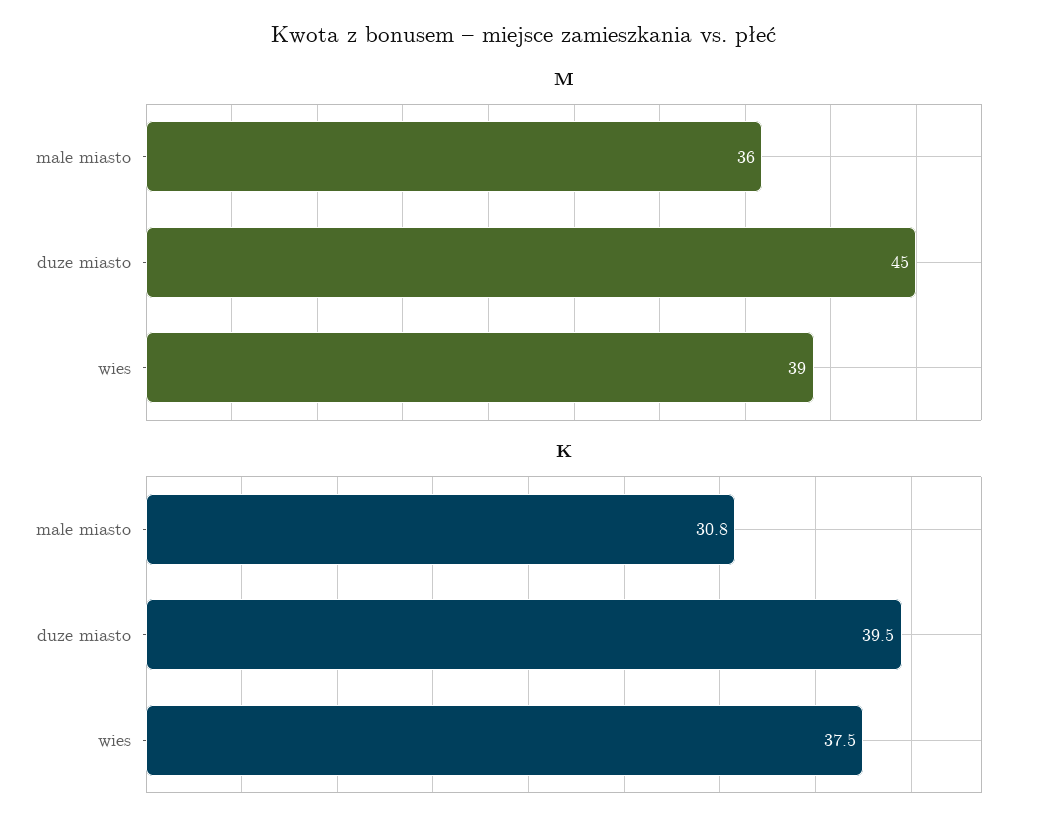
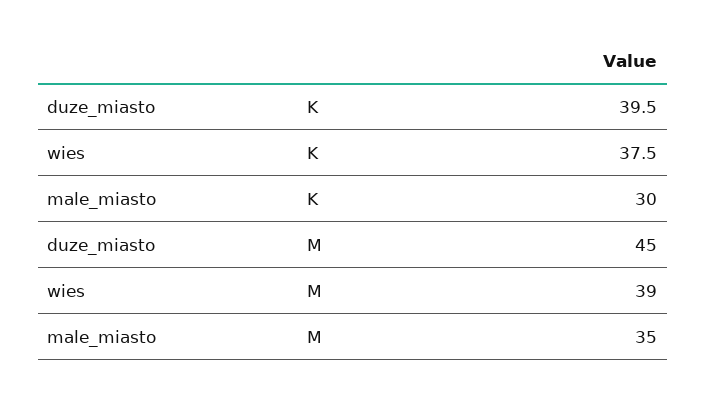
M, male miasto: 36 -> 35
K, male miasto: 30.8 -> 30

